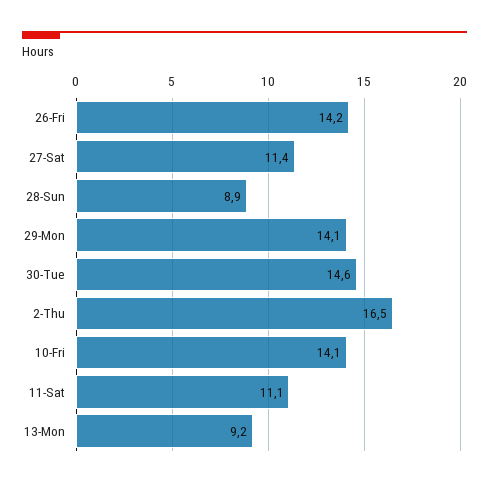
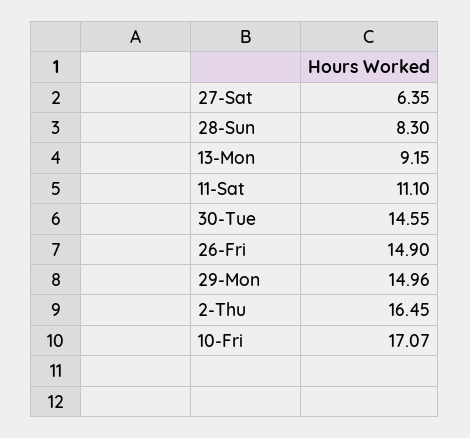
26-Fri: 14.2 -> 14.9
27-Sat: 11.4 -> 6.35
28-Sun: 8.9 -> 8.3
29-Mon: 14.1 -> 14.96
10-Fri: 14.1 -> 17.07

